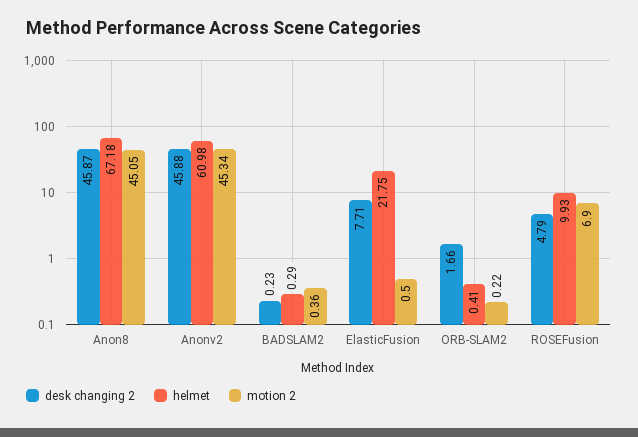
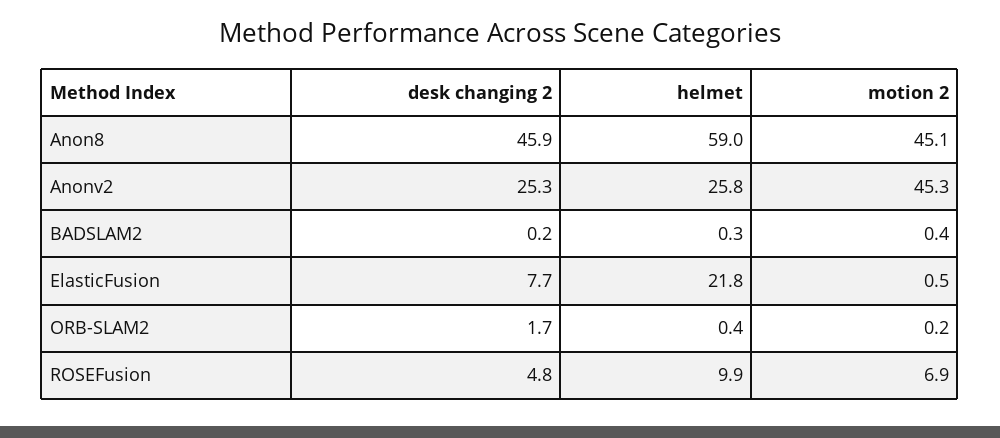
helmet, Anon8: 67.18 -> 59
desk changing 2, Anonv2: 45.88 -> 25.3
helmet, Anonv2: 60.98 -> 25.8

